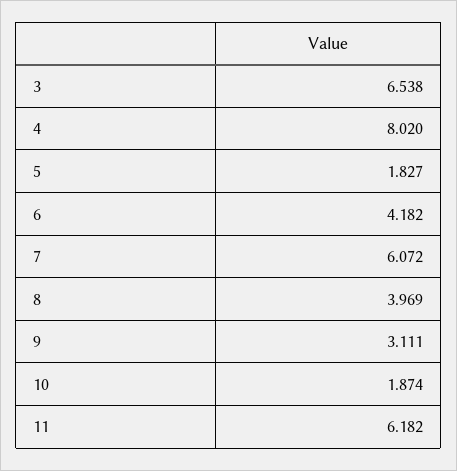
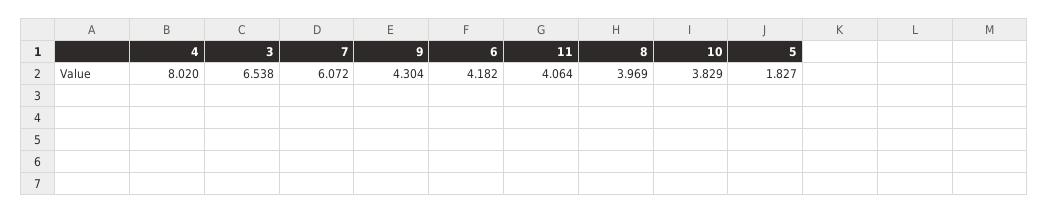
9: 3.111 -> 4.304
10: 1.874 -> 3.829
11: 6.182 -> 4.064

